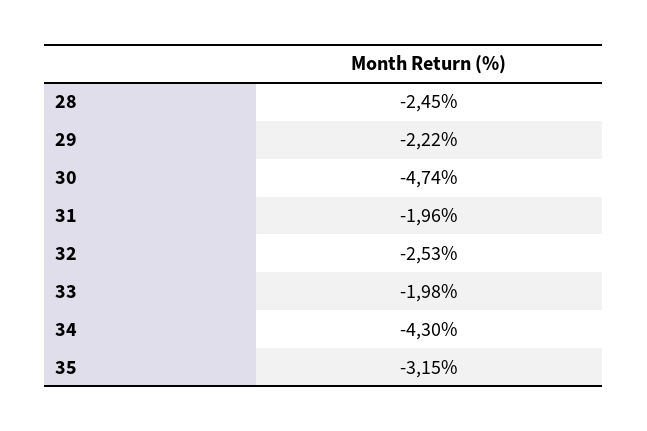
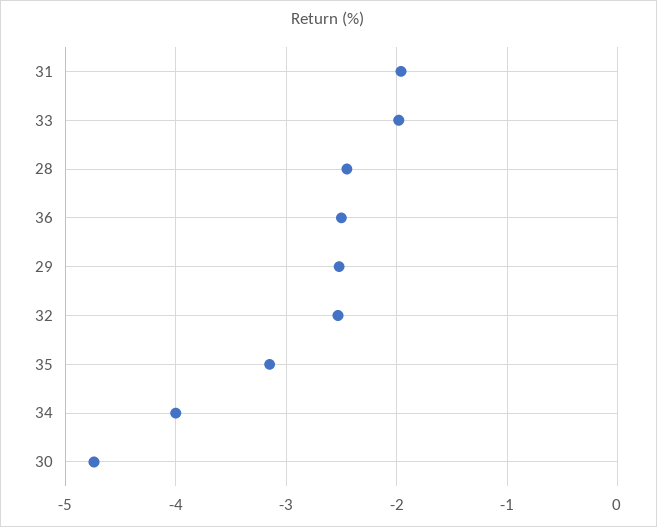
29: -2.22 -> -2.5
34: -4.3 -> -4
36: none -> -2.5

